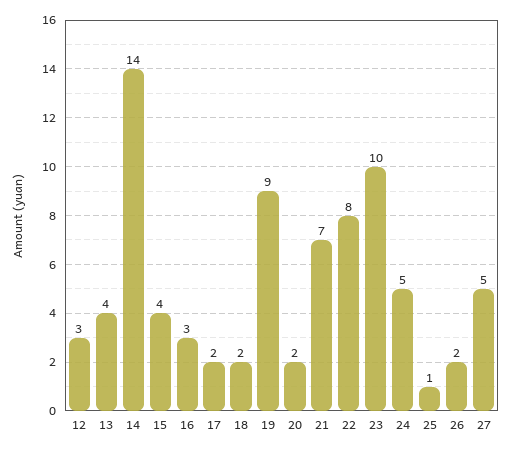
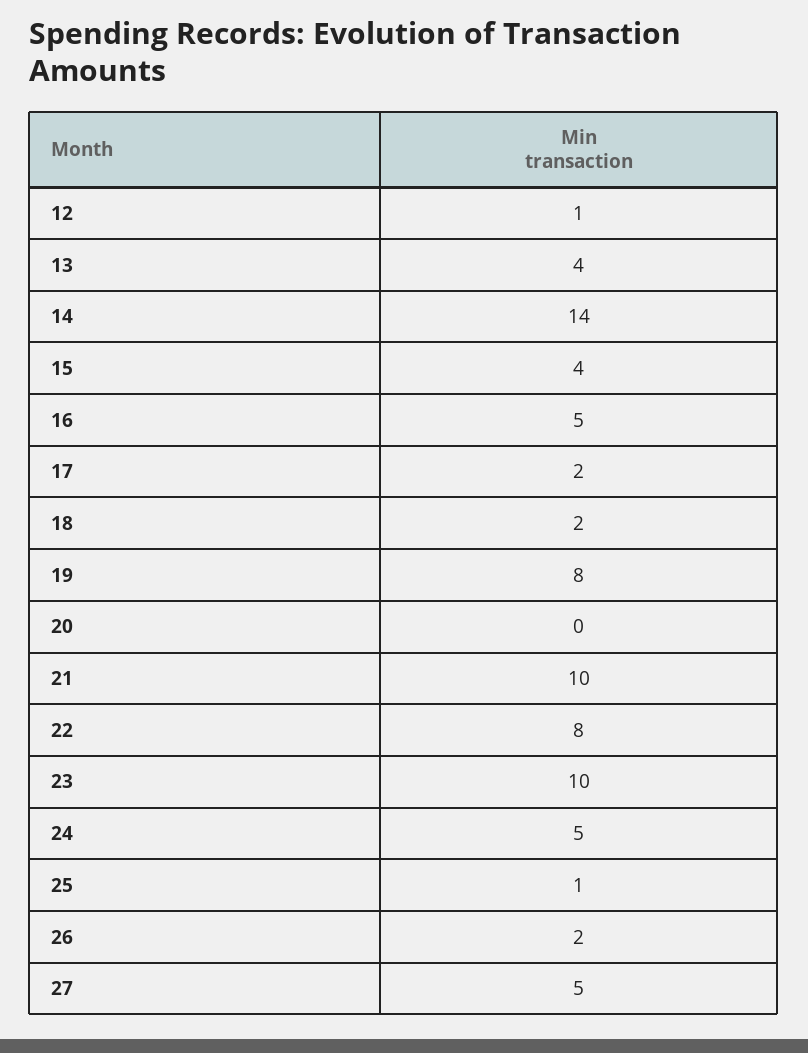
12: 3 -> 1
16: 3 -> 5
19: 9 -> 8
20: 2 -> 0
21: 7 -> 10

